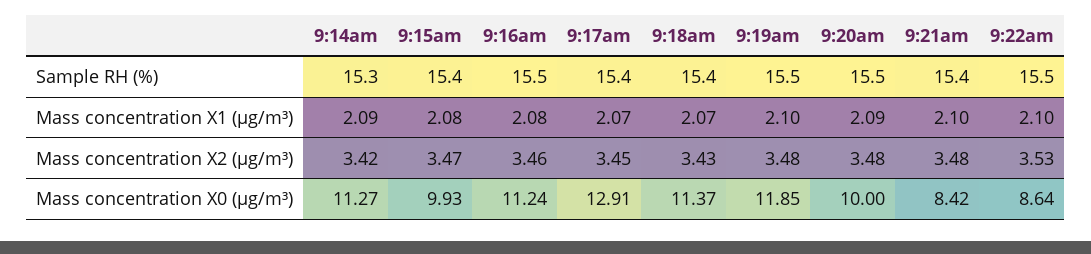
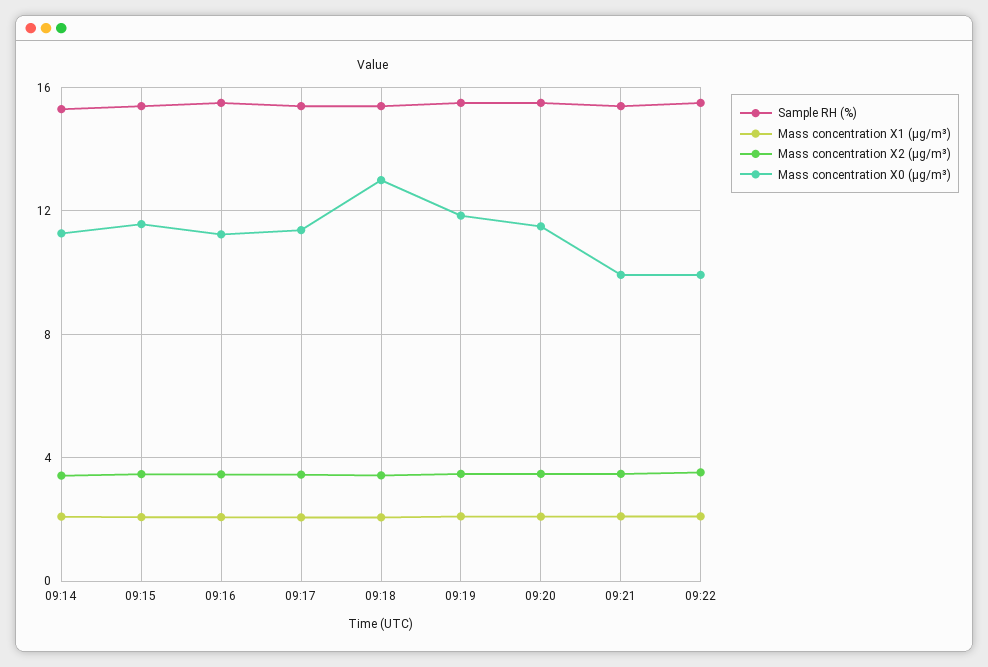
Mass concentration X0 (μg/m³), 9:15am: 9.93 -> 11.5
Mass concentration X0 (μg/m³), 9:17am: 12.91 -> 11.5
Mass concentration X0 (μg/m³), 9:18am: 11.37 -> 13
Mass concentration X0 (μg/m³), 9:20am: 10 -> 11.5
Mass concentration X0 (μg/m³), 9:21am: 8.42 -> 10
Mass concentration X0 (μg/m³), 9:22am: 8.64 -> 10

